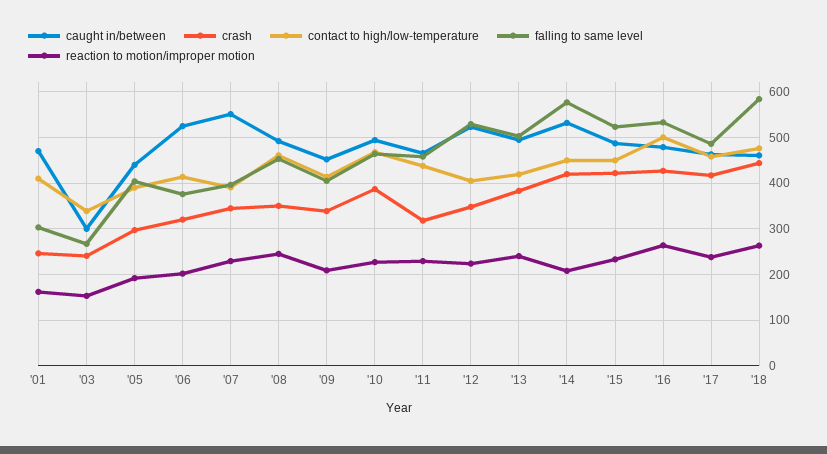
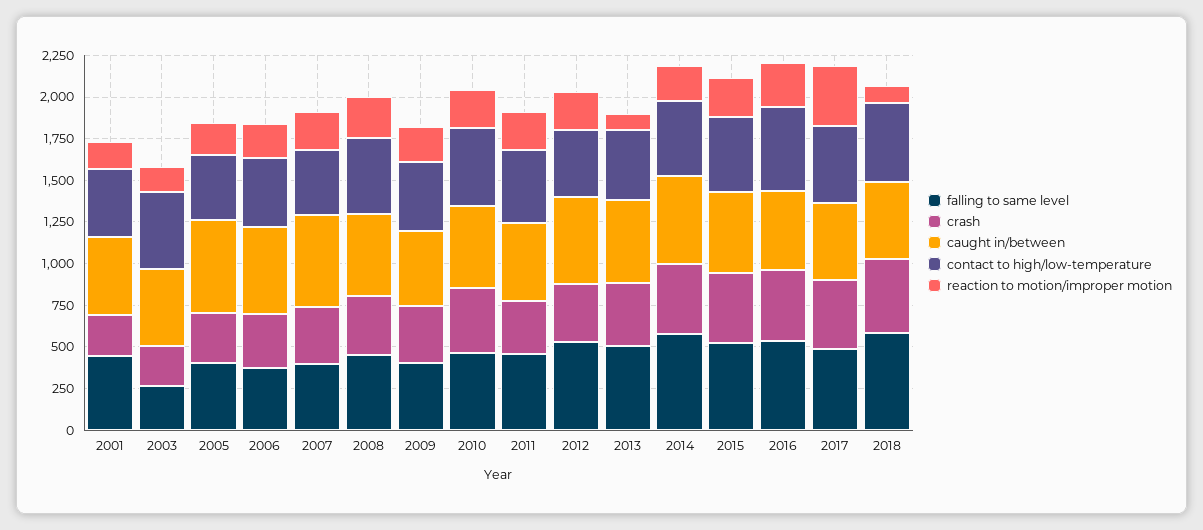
falling to same level, '01: 300 -> 450
caught in/between, '03: 300 -> 450
contact to high/low-temperature, '03: 340 -> 450
caught in/between, '05: 440 -> 550
reaction to motion/improper motion, '13: 240 -> 100
reaction to motion/improper motion, '17: 240 -> 350
reaction to motion/improper motion, '18: 260 -> 100

